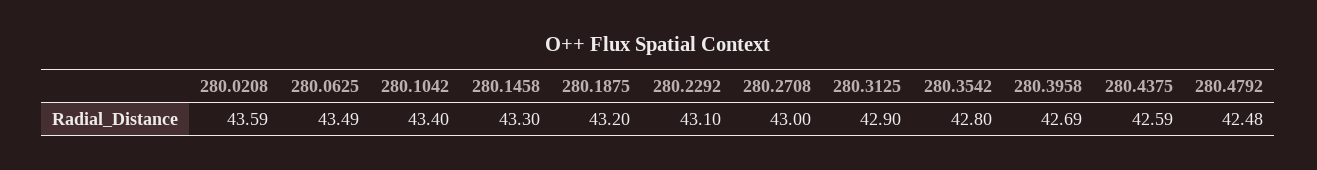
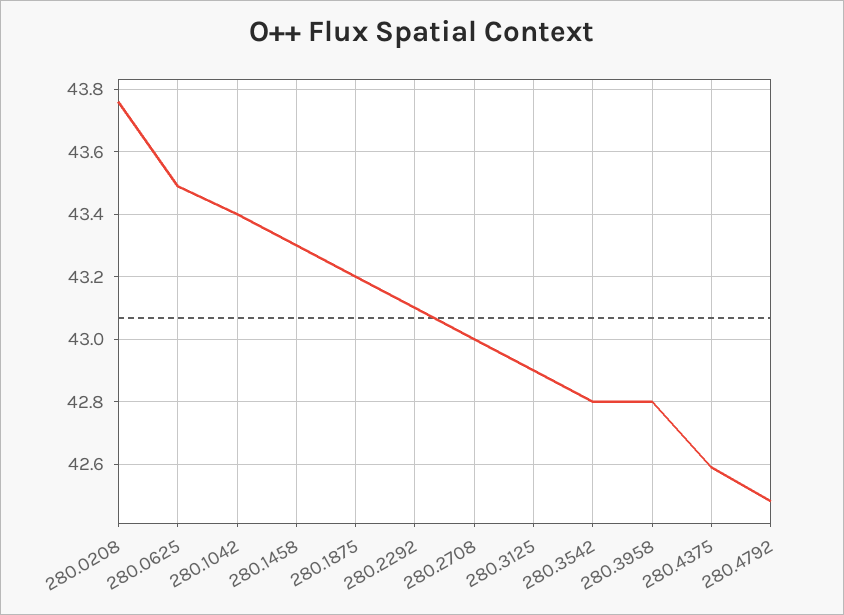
280.0208: 43.59 -> 43.75
280.3958: 42.69 -> 42.8

